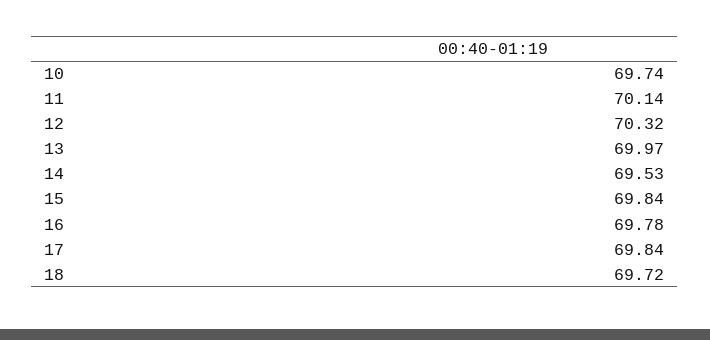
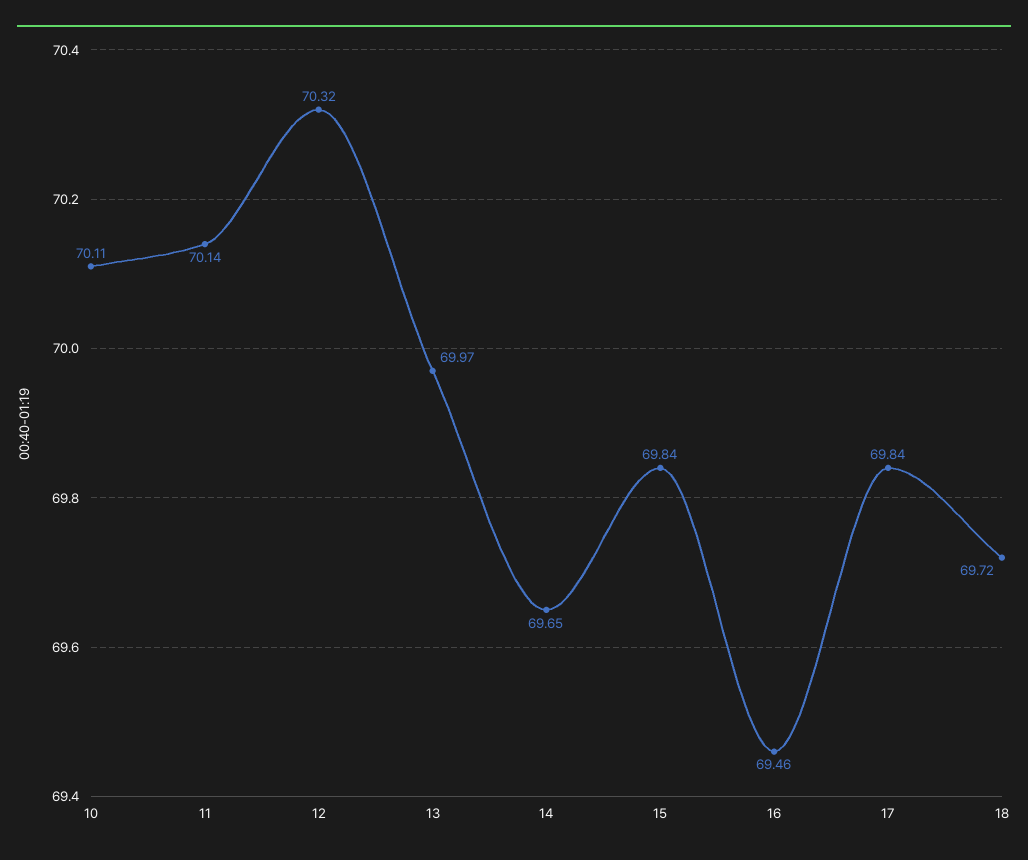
10: 69.74 -> 70.11
14: 69.53 -> 69.65
16: 69.78 -> 69.46

